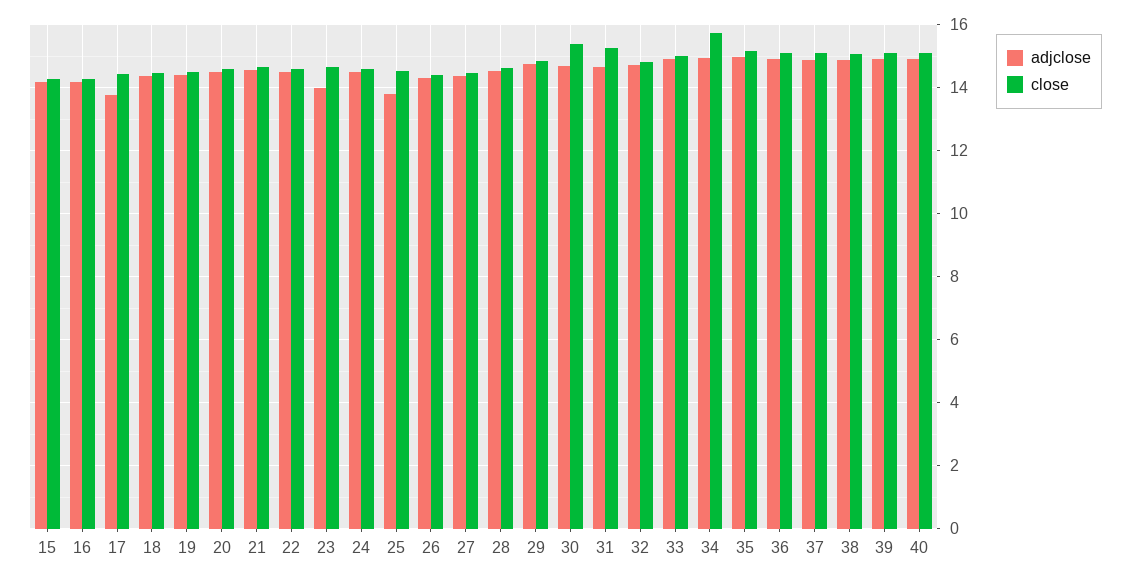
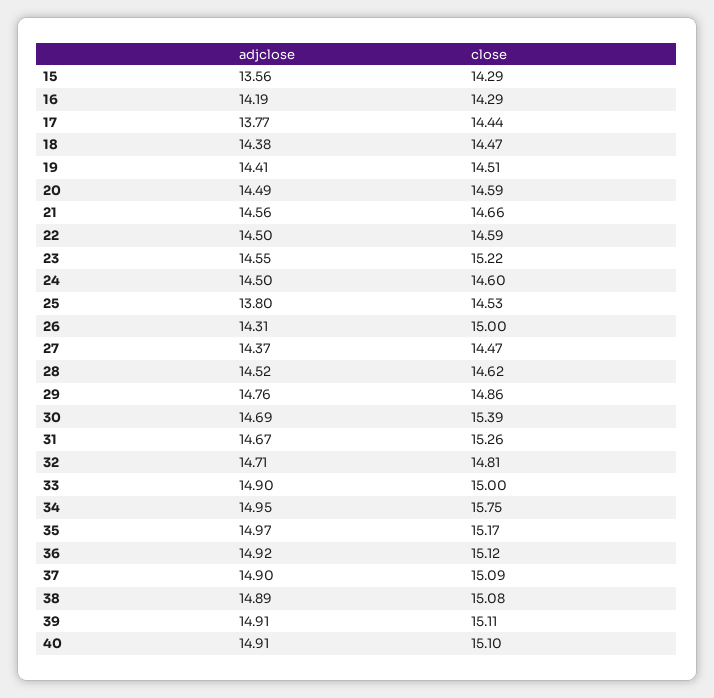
adjclose, 15: 14.2 -> 13.56
adjclose, 23: 14 -> 14.55
close, 23: 14.6 -> 15.22
close, 26: 14.4 -> 15

